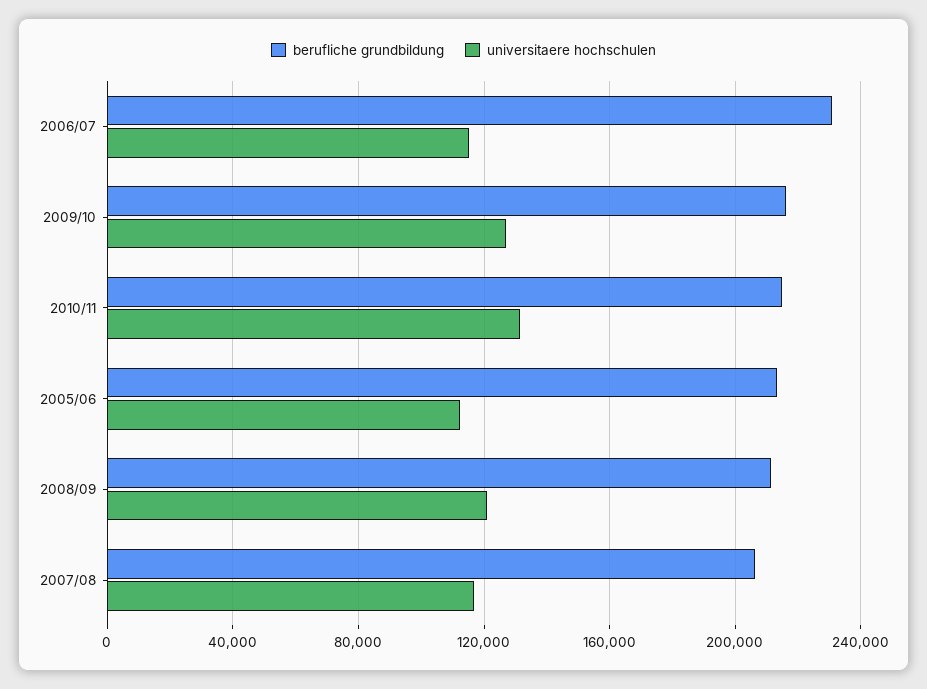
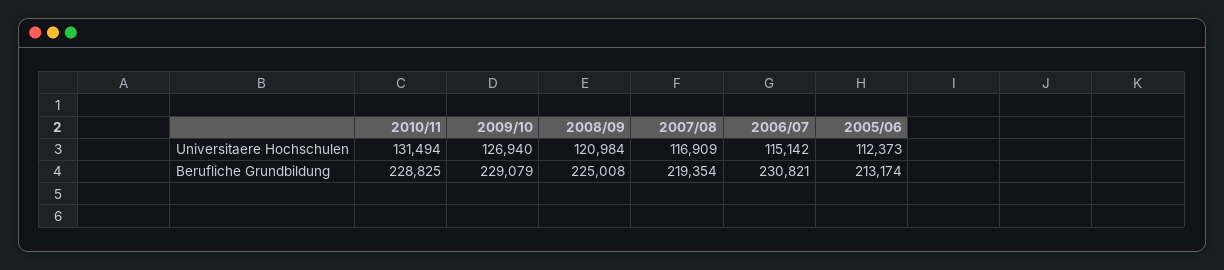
berufliche grundbildung, 2009/10: 215000 -> 229079
berufliche grundbildung, 2010/11: 215000 -> 228825
berufliche grundbildung, 2008/09: 210000 -> 225008
berufliche grundbildung, 2007/08: 205000 -> 219354

